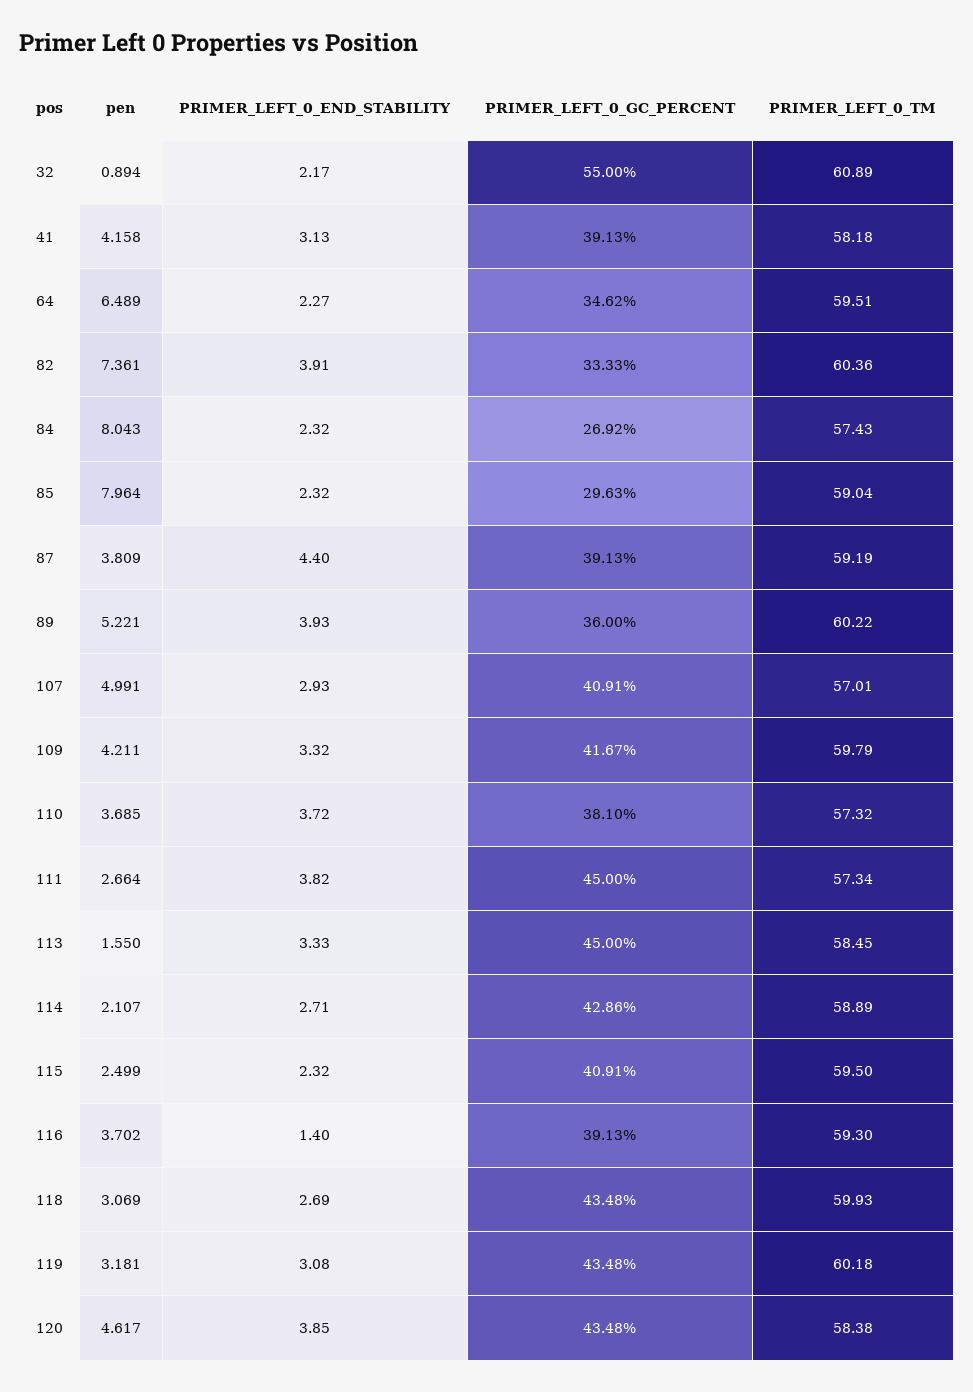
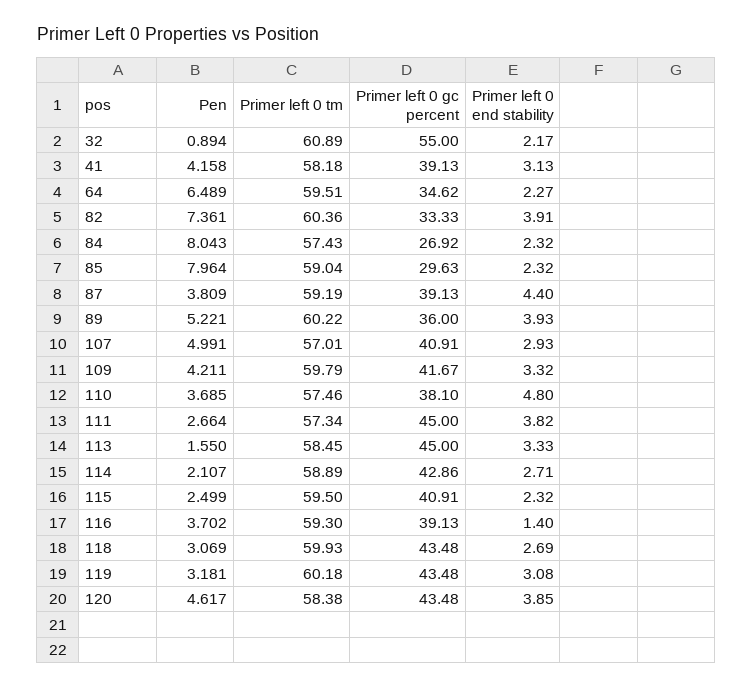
PRIMER_LEFT_0_END_STABILITY, 110: 3.72 -> 4.8
PRIMER_LEFT_0_TM, 110: 57.32 -> 57.46

